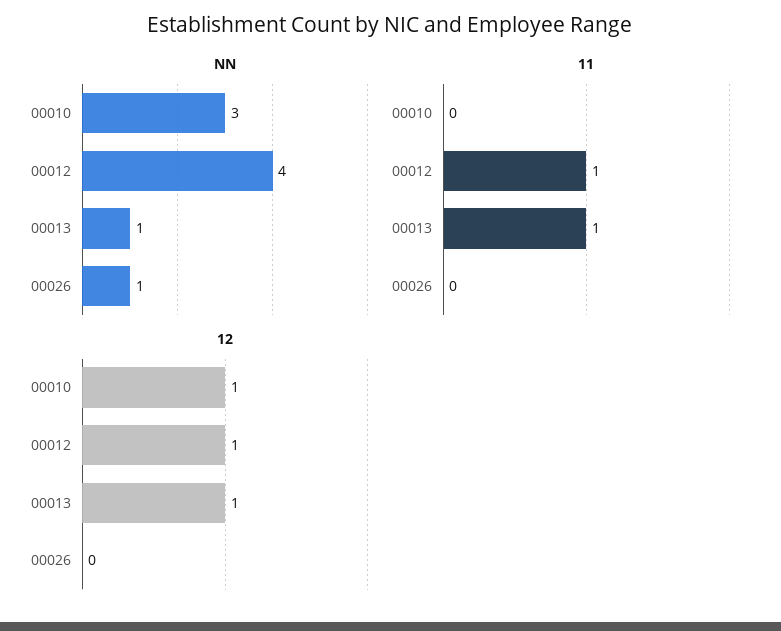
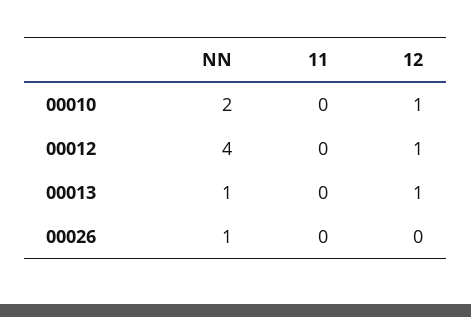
NN, 00010: 3 -> 2
11, 00012: 1 -> 0
11, 00013: 1 -> 0

